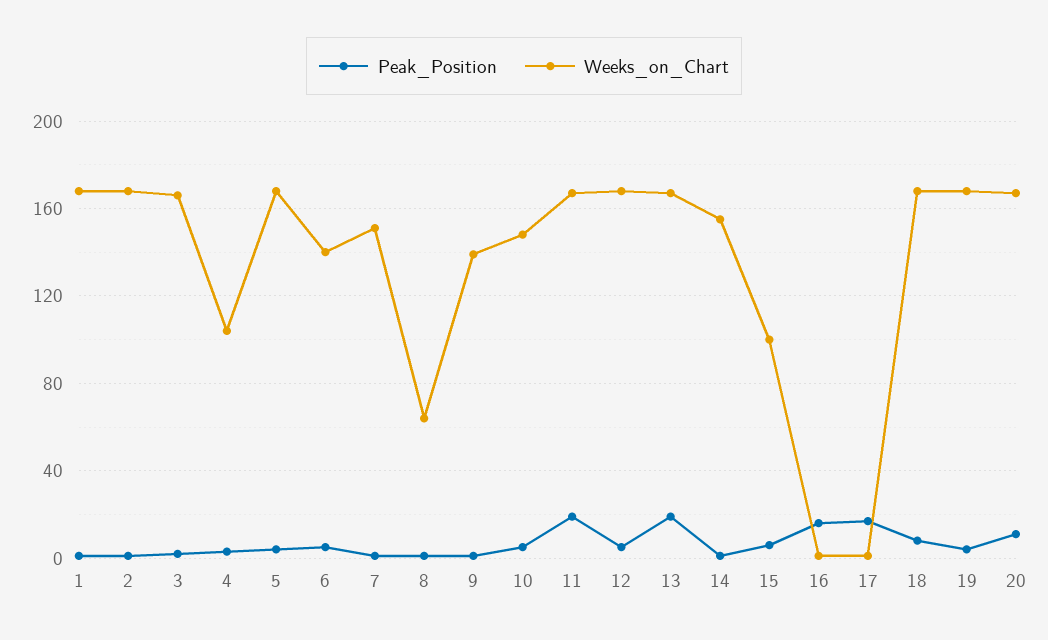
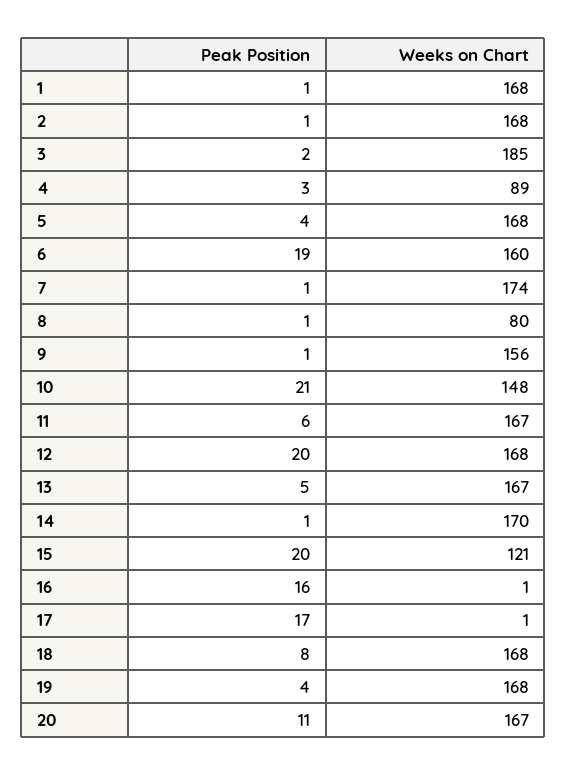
Weeks_on_Chart, 3: 165 -> 185
Weeks_on_Chart, 4: 105 -> 89
Peak_Position, 6: 5 -> 19
Weeks_on_Chart, 6: 140 -> 160
Weeks_on_Chart, 7: 150 -> 174
Weeks_on_Chart, 8: 65 -> 80
Weeks_on_Chart, 9: 140 -> 156
Peak_Position, 10: 5 -> 21
Peak_Position, 11: 20 -> 6
Peak_Position, 12: 5 -> 20
Peak_Position, 13: 20 -> 5
Weeks_on_Chart, 14: 155 -> 170
Peak_Position, 15: 5 -> 20
Weeks_on_Chart, 15: 100 -> 121

